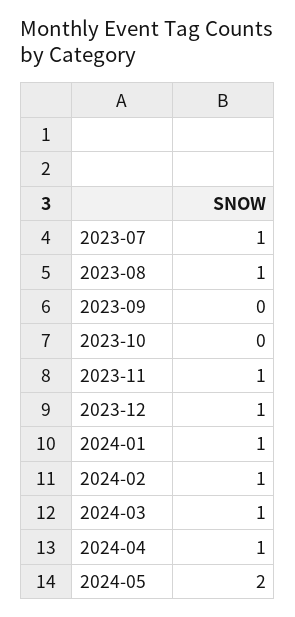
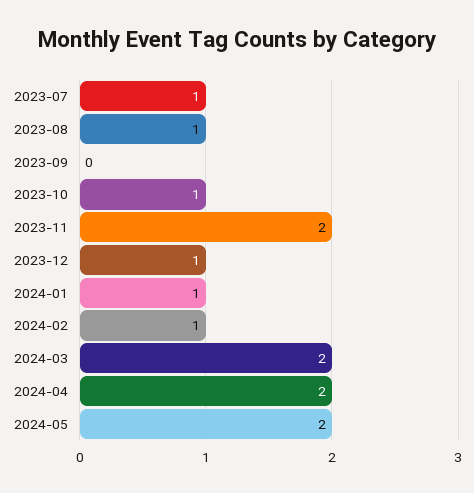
2023-10: 0 -> 1
2023-11: 1 -> 2
2024-03: 1 -> 2
2024-04: 1 -> 2

